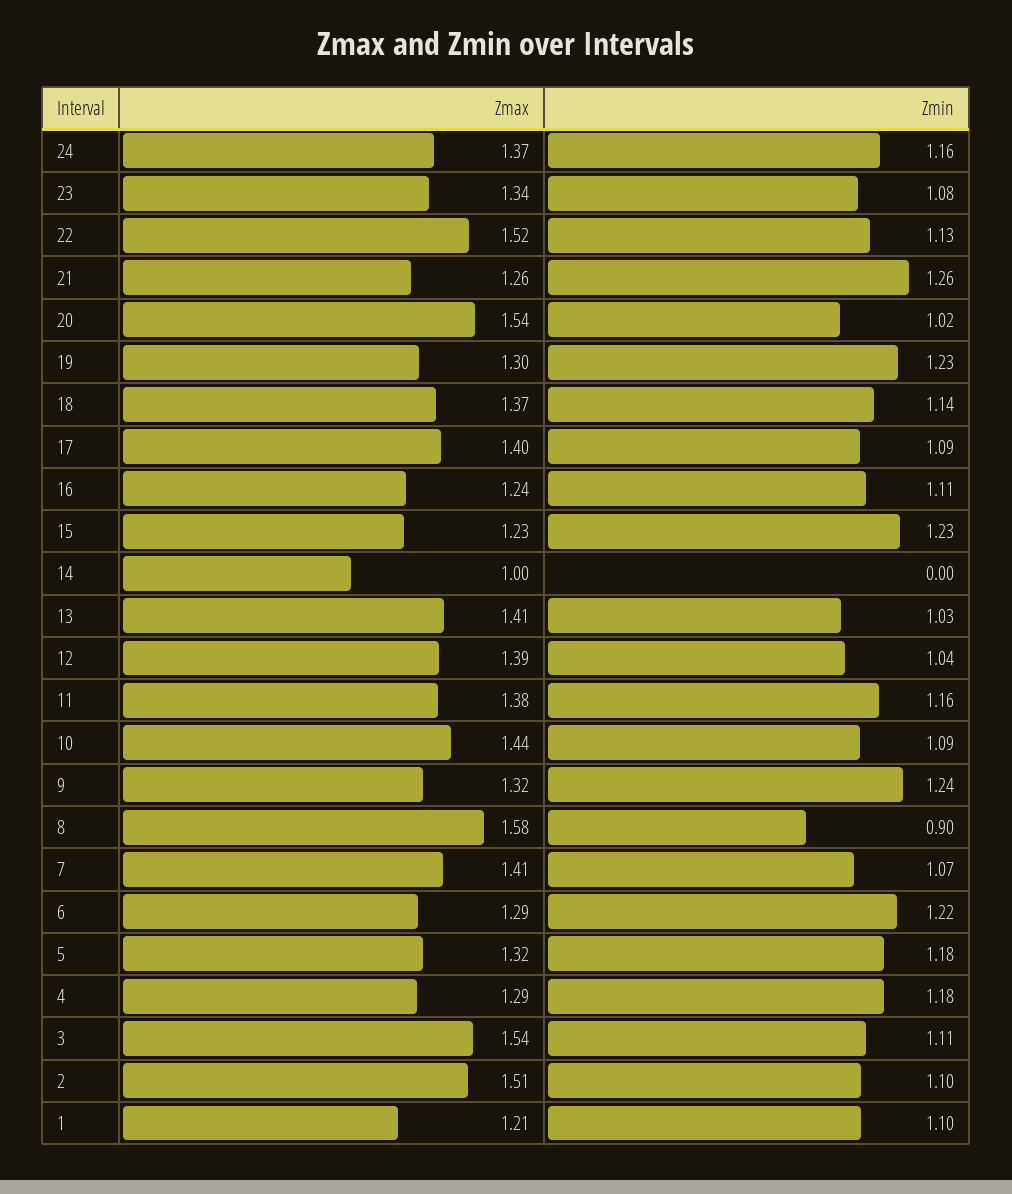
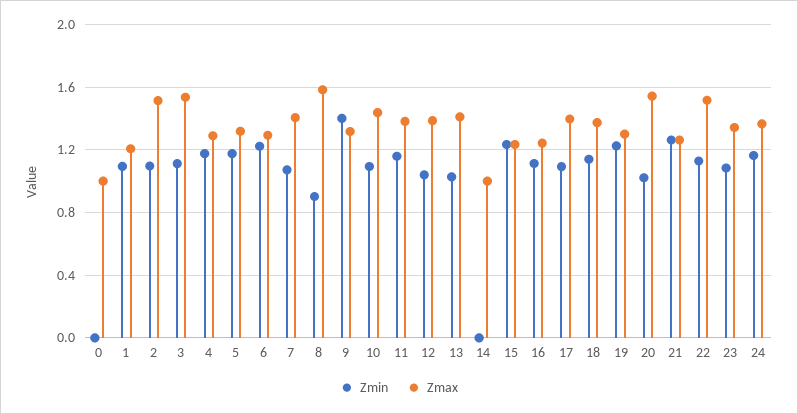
Zmin, 9: 1.24 -> 1.4
Zmin, 0: none -> 0
Zmax, 0: none -> 1

